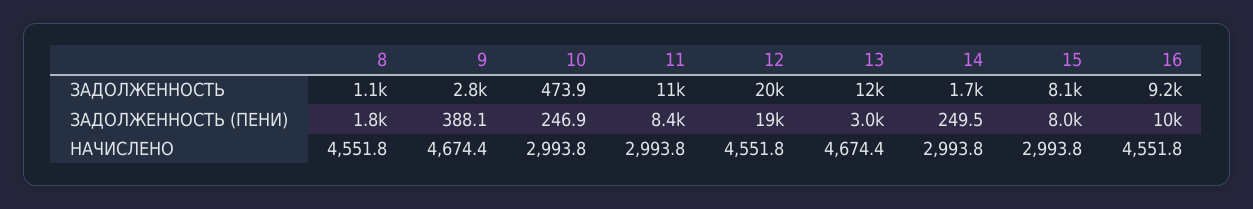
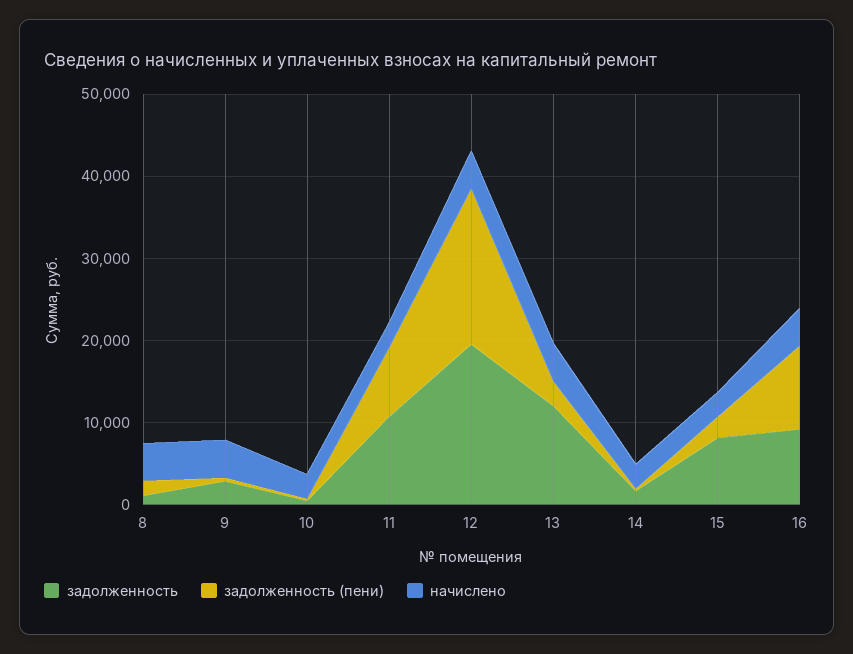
ЗАДОЛЖЕННОСТЬ (ПЕНИ), 15: 8000 -> 2000

